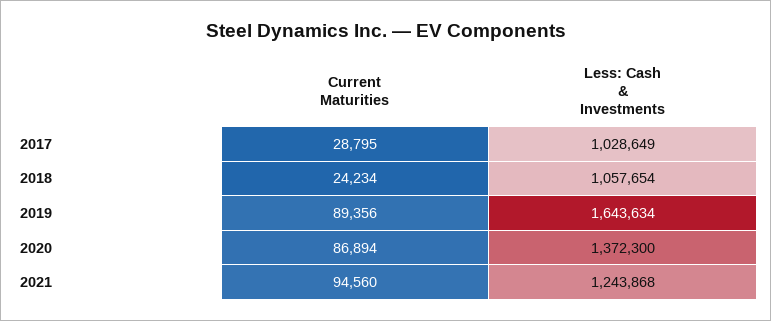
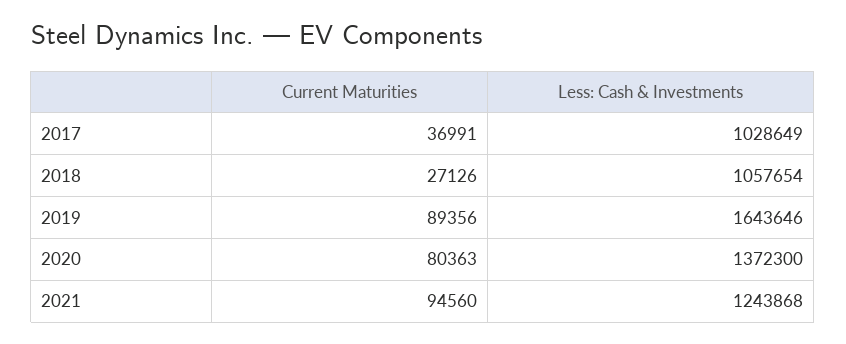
Current Maturities, 2017: 28795 -> 36991
Current Maturities, 2018: 24234 -> 27126
Less: Cash & Investments, 2019: 1643634 -> 1643646
Current Maturities, 2020: 86894 -> 80363

